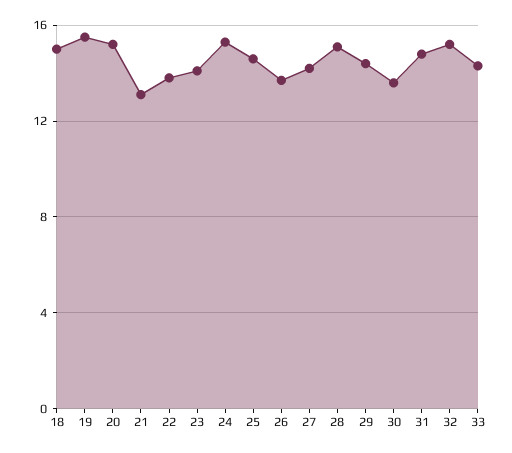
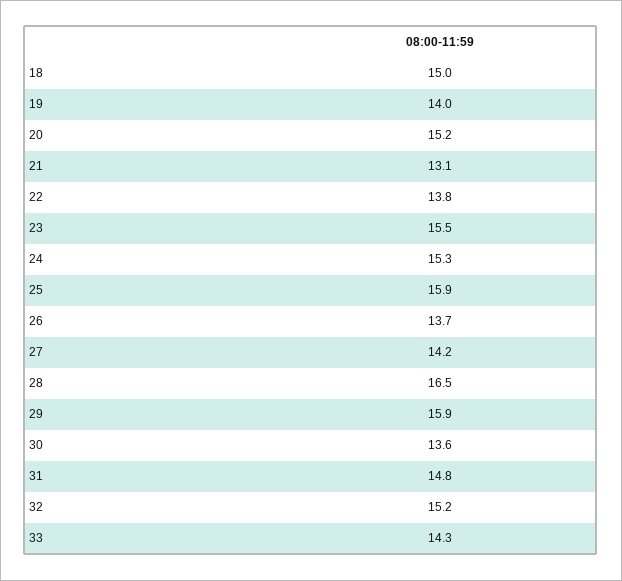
19: 15.5 -> 14
23: 14 -> 15.5
25: 14.5 -> 15.9
28: 15 -> 16.5
29: 14.5 -> 15.9

